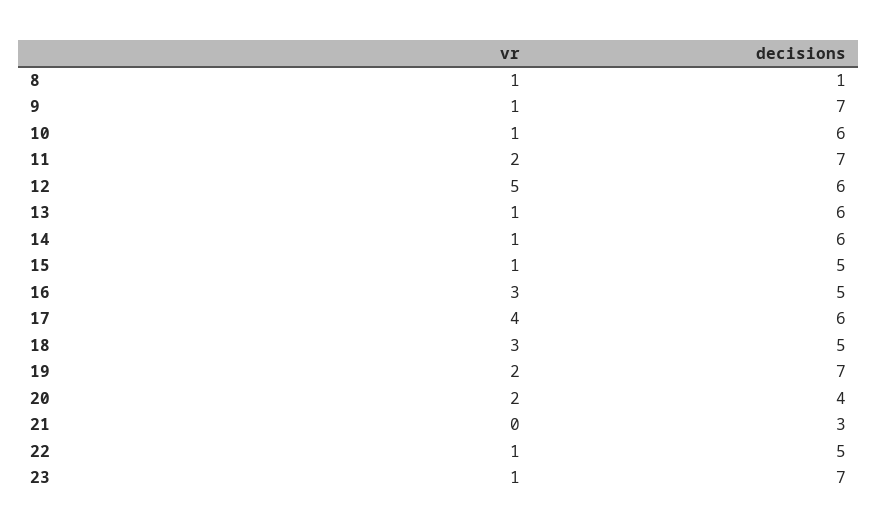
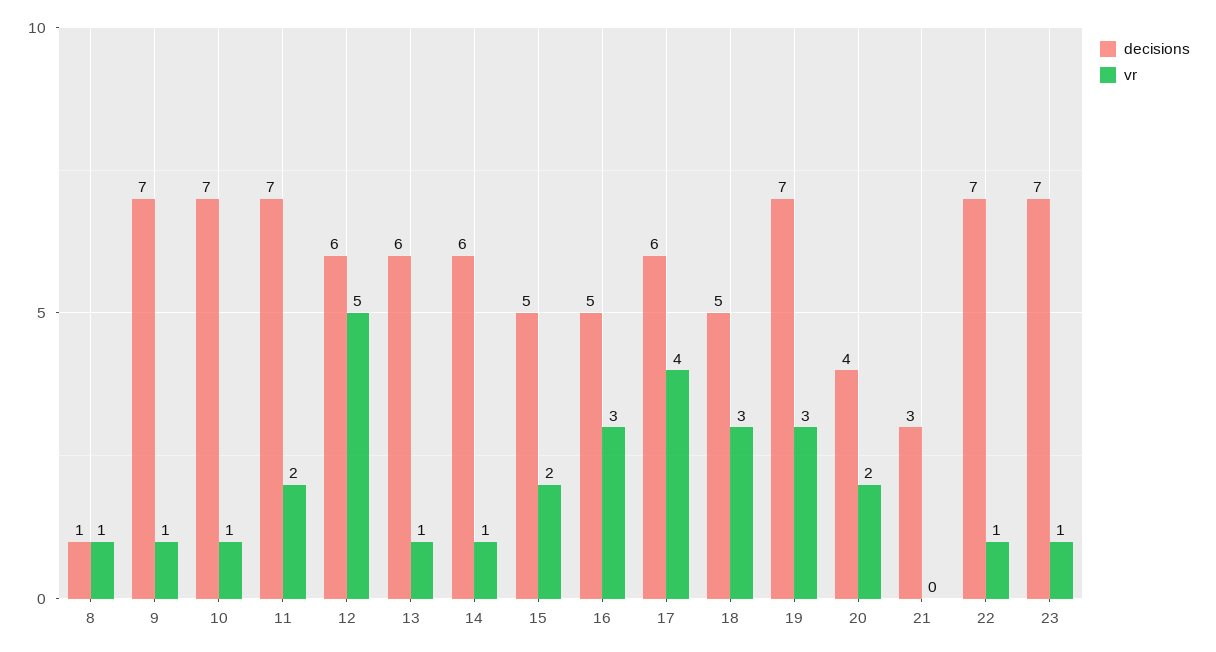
decisions, 10: 6 -> 7
vr, 15: 1 -> 2
vr, 19: 2 -> 3
decisions, 22: 5 -> 7

